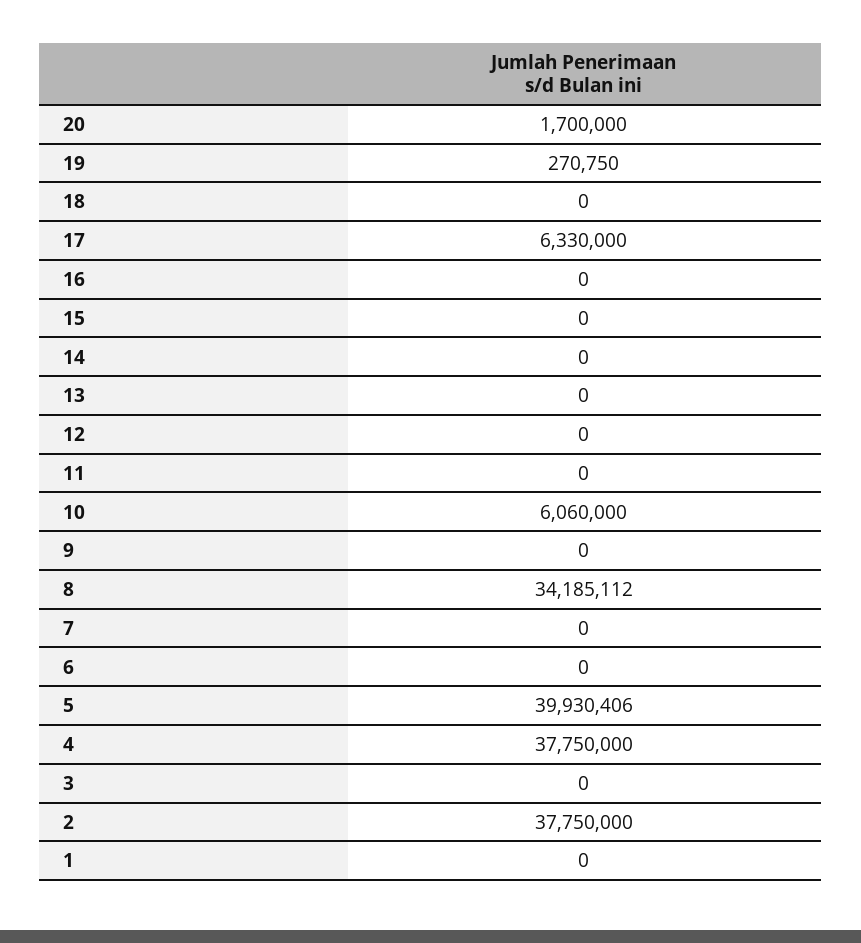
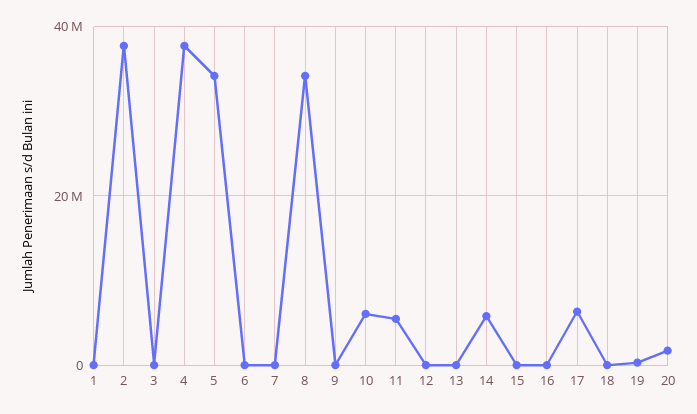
14: 0 -> 6000000
11: 0 -> 6000000
5: 39930406 -> 34000000

